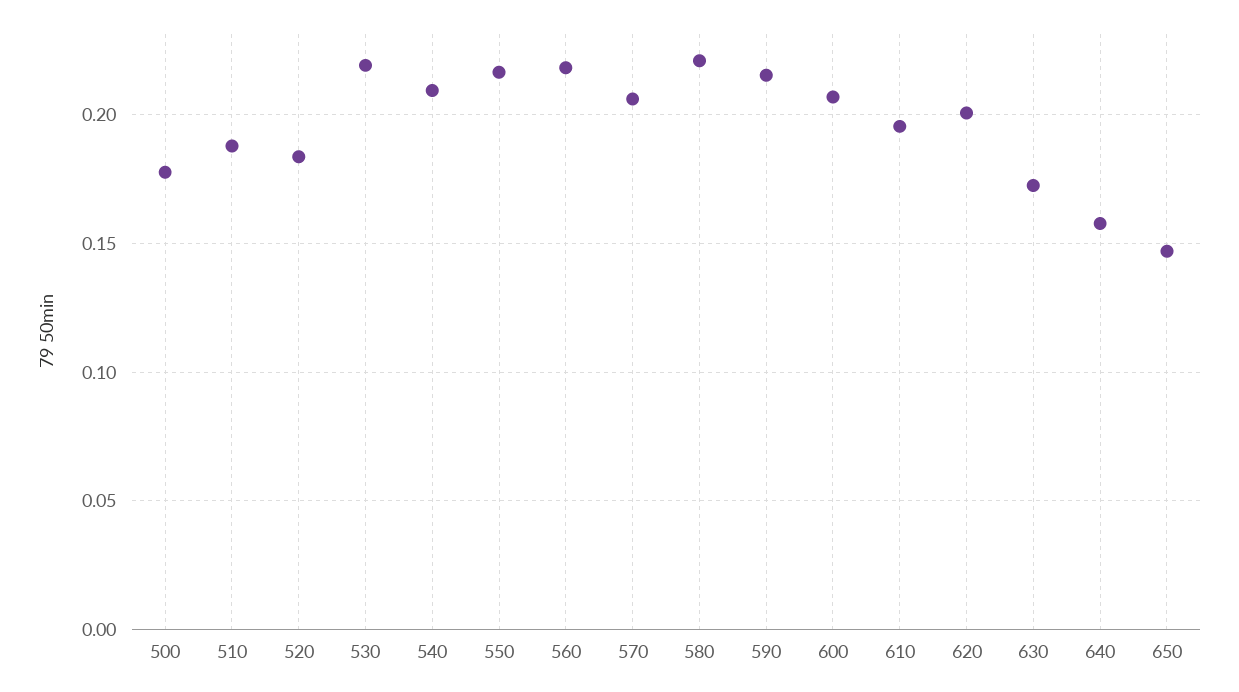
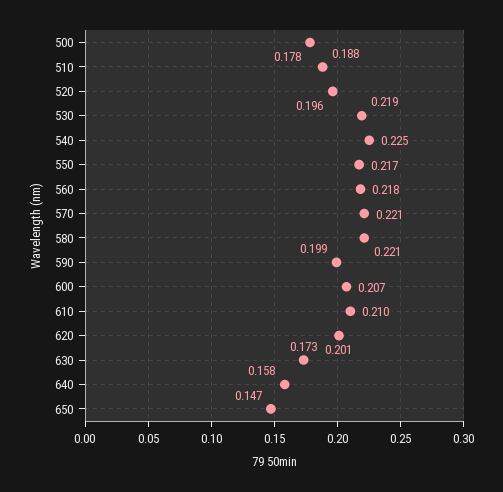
520: 0.185 -> 0.196
540: 0.21 -> 0.225
570: 0.205 -> 0.221
590: 0.215 -> 0.199
610: 0.195 -> 0.21

